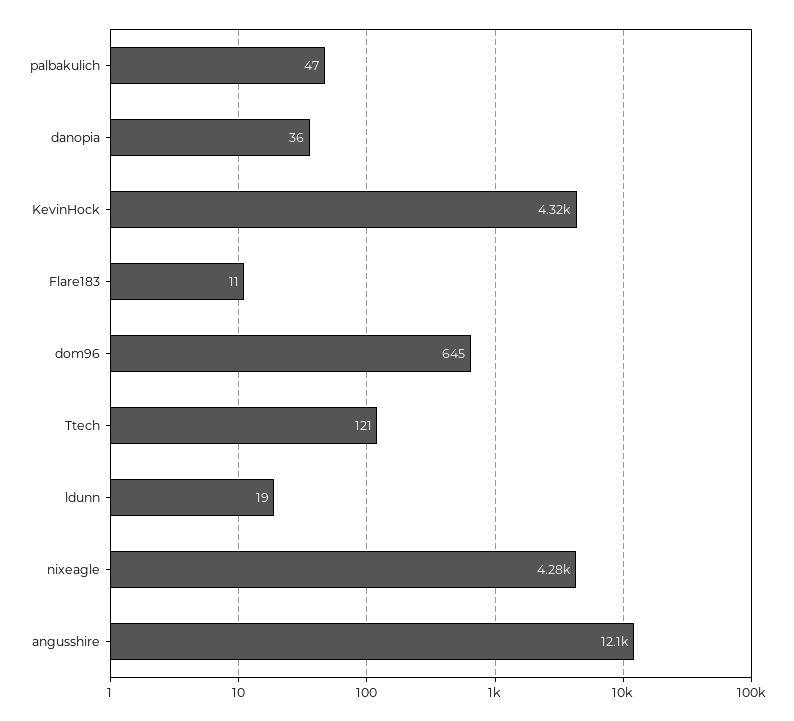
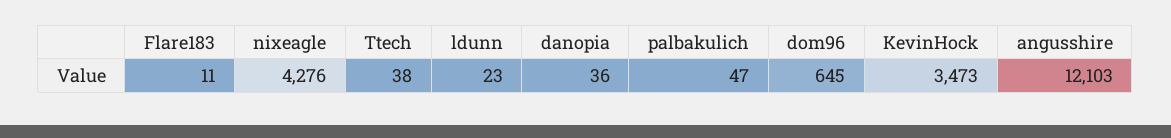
KevinHock: 4320 -> 3473
Ttech: 121 -> 38
ldunn: 19 -> 23

